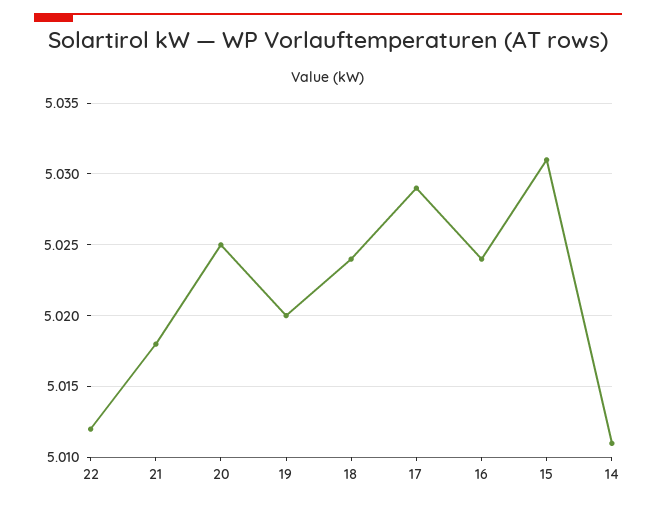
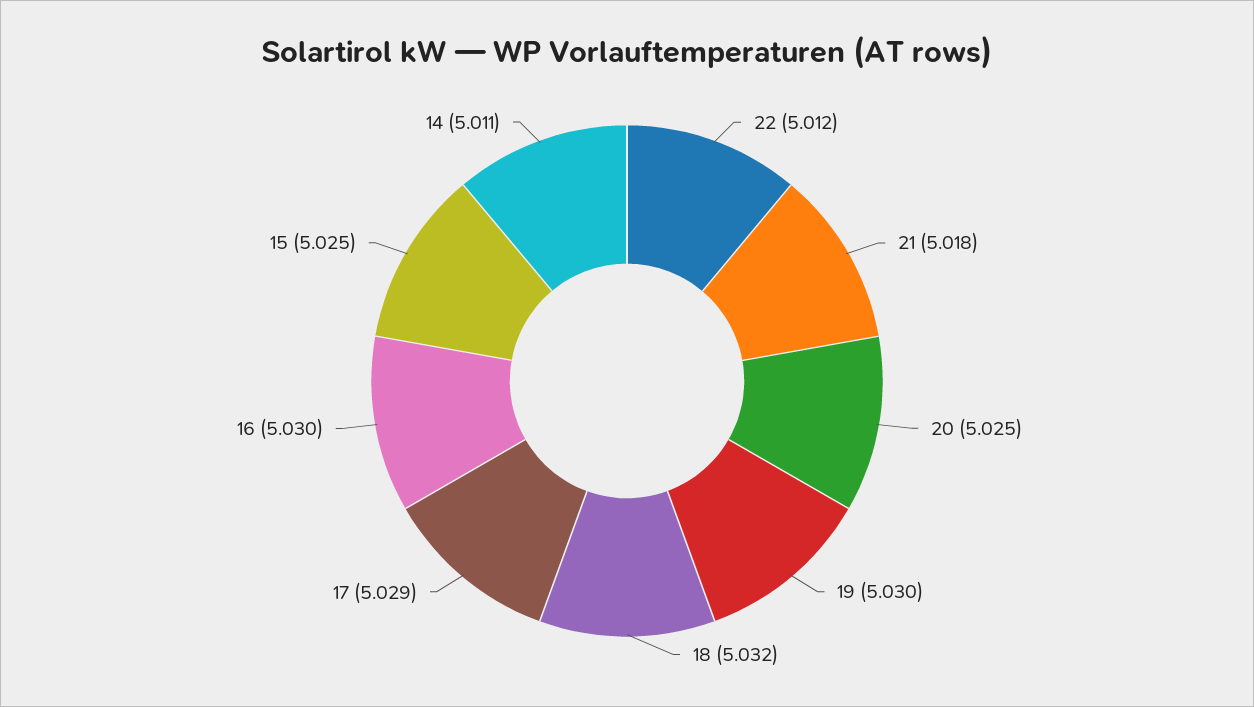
19: 5.02 -> 5.03
18: 5.024 -> 5.032
16: 5.024 -> 5.03
15: 5.031 -> 5.025

